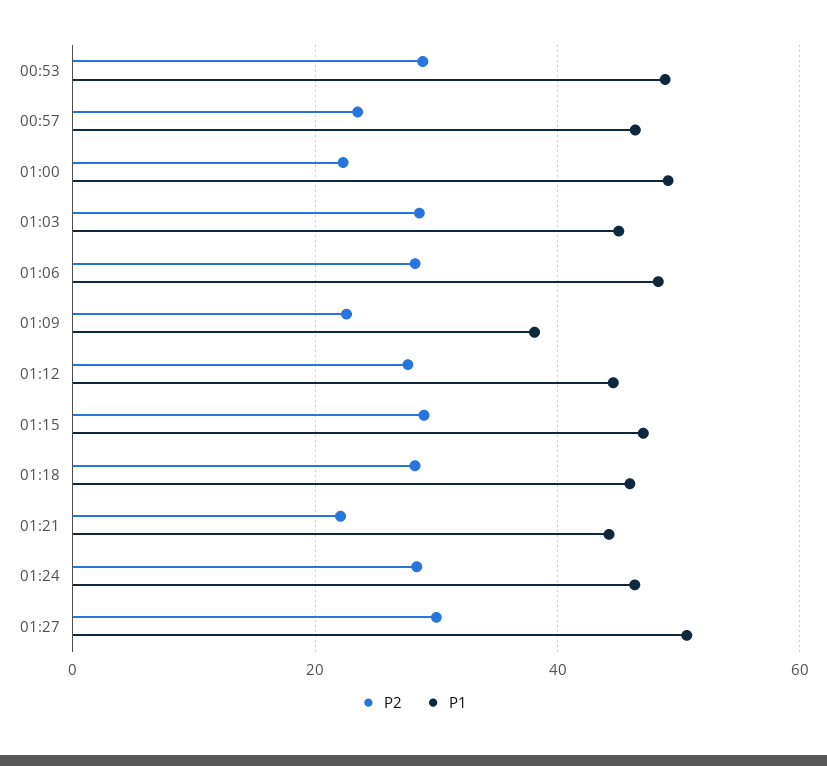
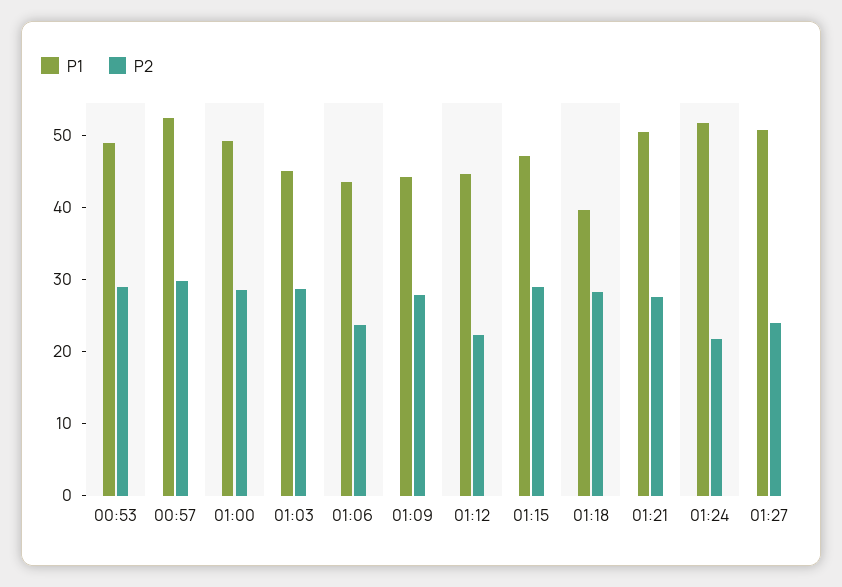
P2, 00:57: 24 -> 30
P1, 00:57: 46 -> 52
P2, 01:00: 22 -> 28
P2, 01:06: 28 -> 24
P1, 01:06: 48 -> 44
P2, 01:09: 22 -> 28
P1, 01:09: 38 -> 44
P2, 01:12: 28 -> 22
P1, 01:18: 46 -> 40
P2, 01:21: 22 -> 28
P1, 01:21: 44 -> 50
P2, 01:24: 28 -> 22
P1, 01:24: 46 -> 52
P2, 01:27: 30 -> 24

